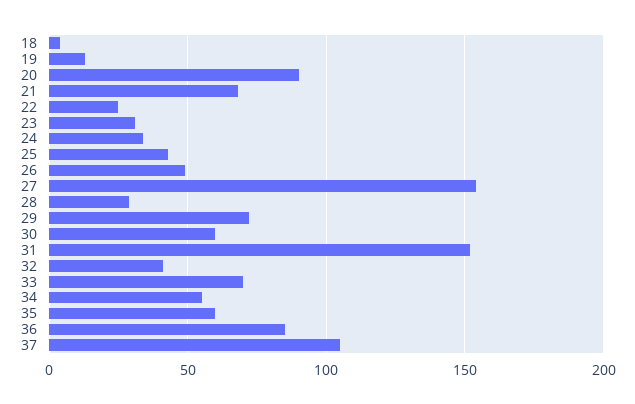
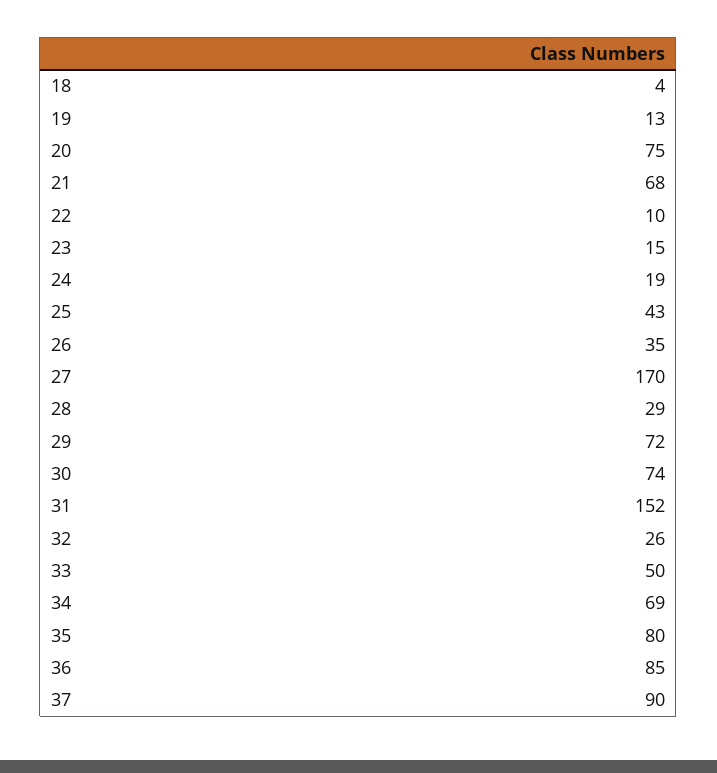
20: 90 -> 75
22: 25 -> 10
23: 30 -> 15
24: 35 -> 19
26: 50 -> 35
27: 155 -> 170
30: 60 -> 74
32: 40 -> 26
33: 70 -> 50
34: 55 -> 69
35: 60 -> 80
37: 105 -> 90

